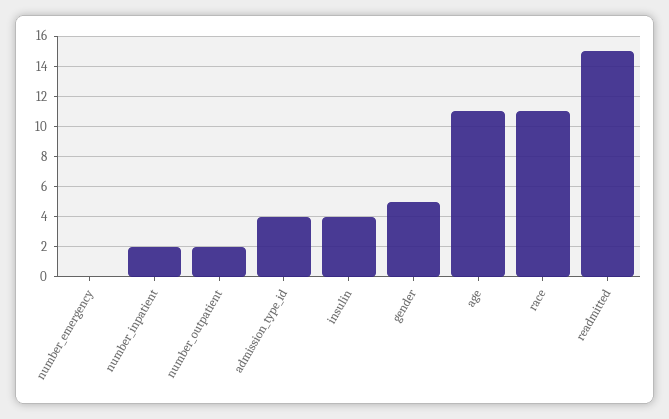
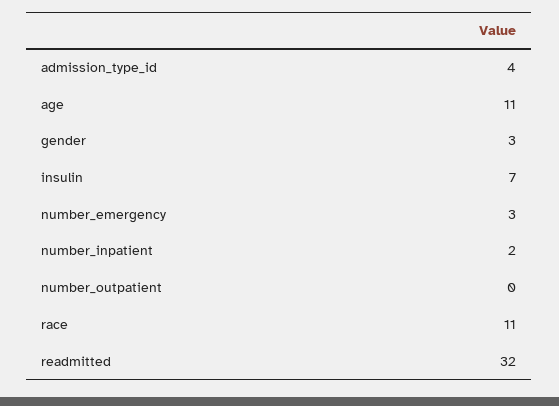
number_emergency: 0 -> 3
number_outpatient: 2 -> 0
insulin: 4 -> 7
gender: 5 -> 3
readmitted: 15 -> 32

